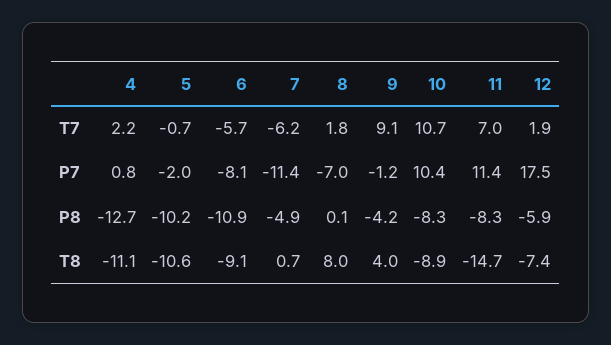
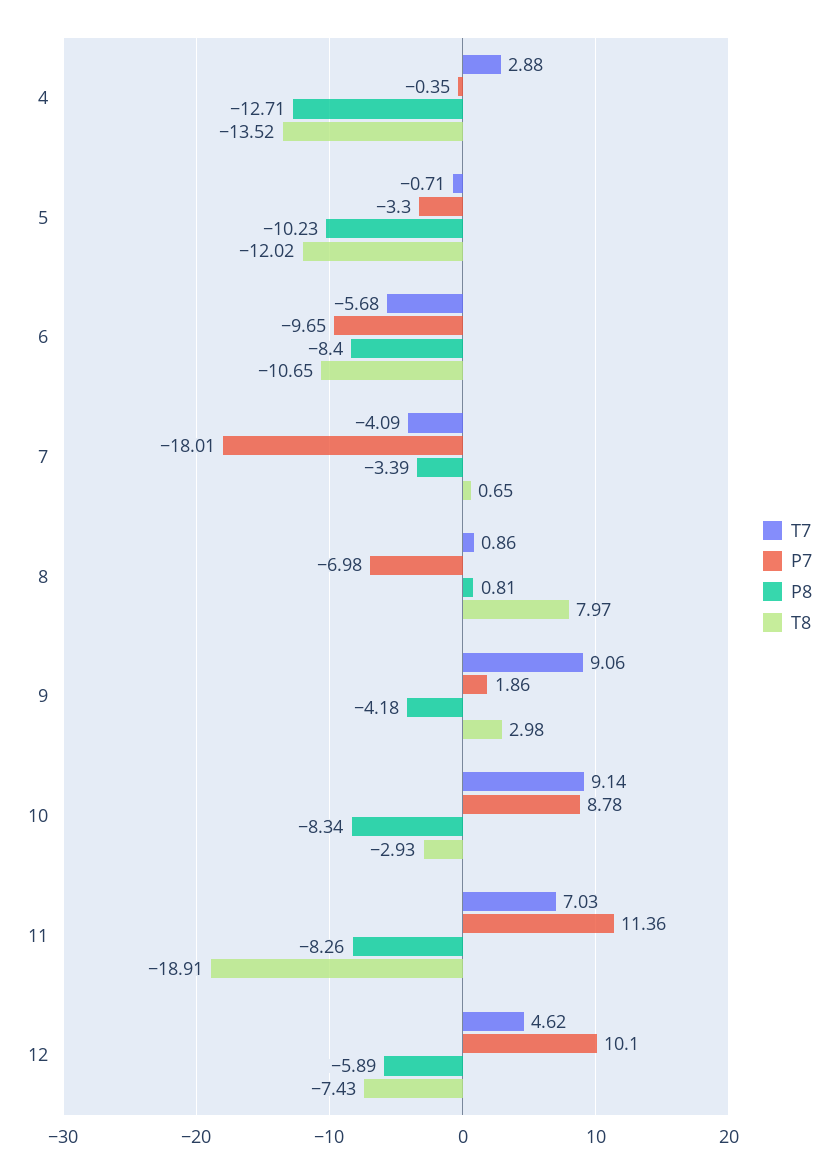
T7, 4: 2.2 -> 2.88
T7, 7: -6.2 -> -4.09
T7, 8: 1.8 -> 0.86
T7, 10: 10.7 -> 9.14
T7, 12: 1.9 -> 4.62
P7, 4: 0.8 -> -0.35
P7, 5: -2 -> -3.3
P7, 6: -8.1 -> -9.65
P7, 7: -11.4 -> -18.01
P7, 9: -1.2 -> 1.86
P7, 10: 10.4 -> 8.78
P7, 12: 17.5 -> 10.1
P8, 6: -10.9 -> -8.4
P8, 7: -4.9 -> -3.39
P8, 8: 0.1 -> 0.81
T8, 4: -11.1 -> -13.52
T8, 5: -10.6 -> -12.02
T8, 6: -9.1 -> -10.65
T8, 9: 4 -> 2.98
T8, 10: -8.9 -> -2.93
T8, 11: -14.7 -> -18.91

